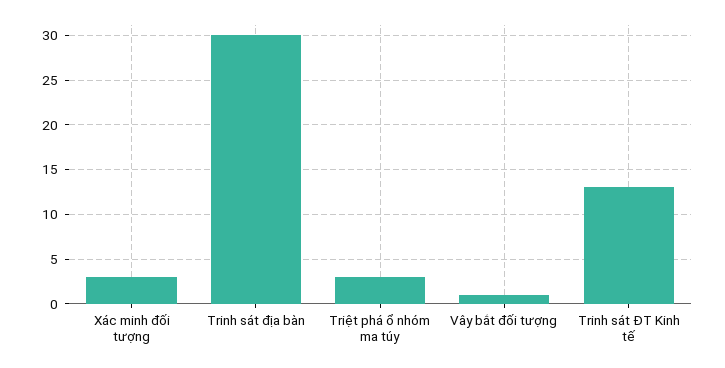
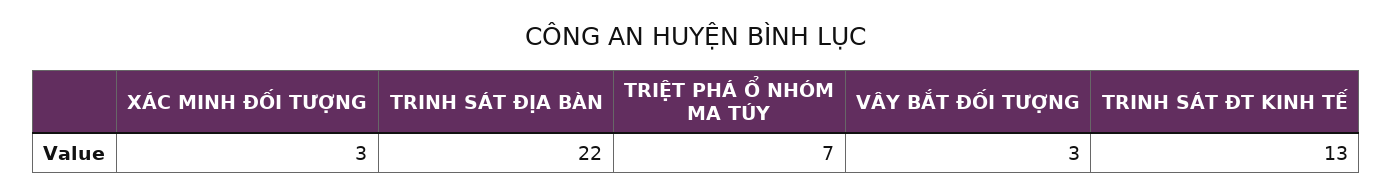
Trinh sát địa bàn: 30 -> 22
Triệt phá ổ nhóm ma túy: 3 -> 7
Vây bắt đối tượng: 1 -> 3

